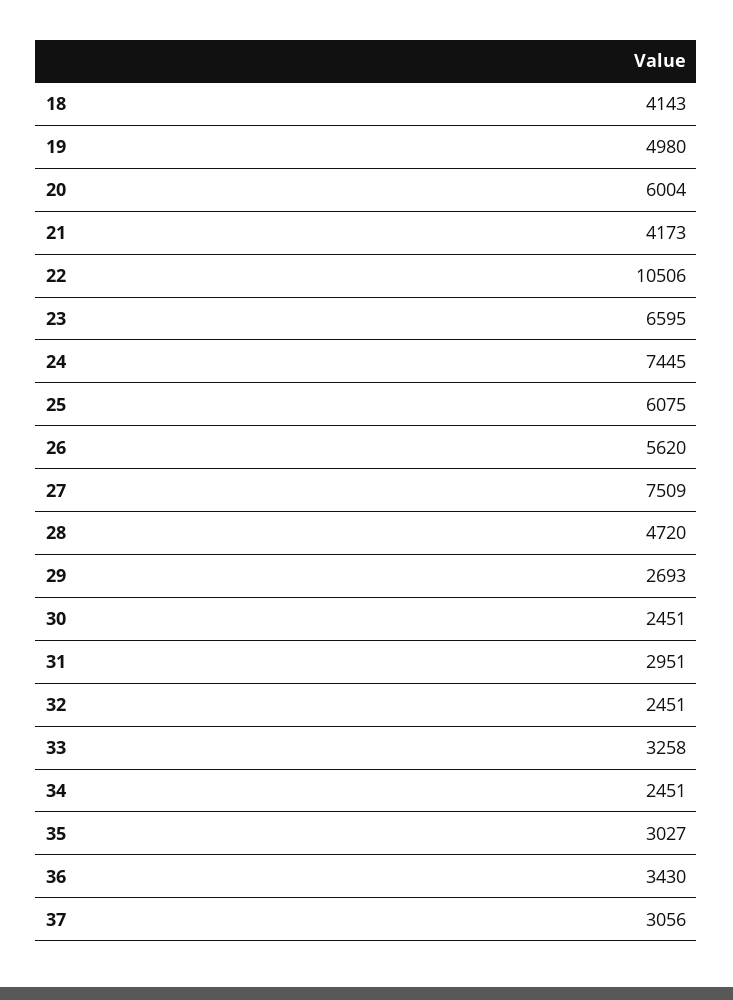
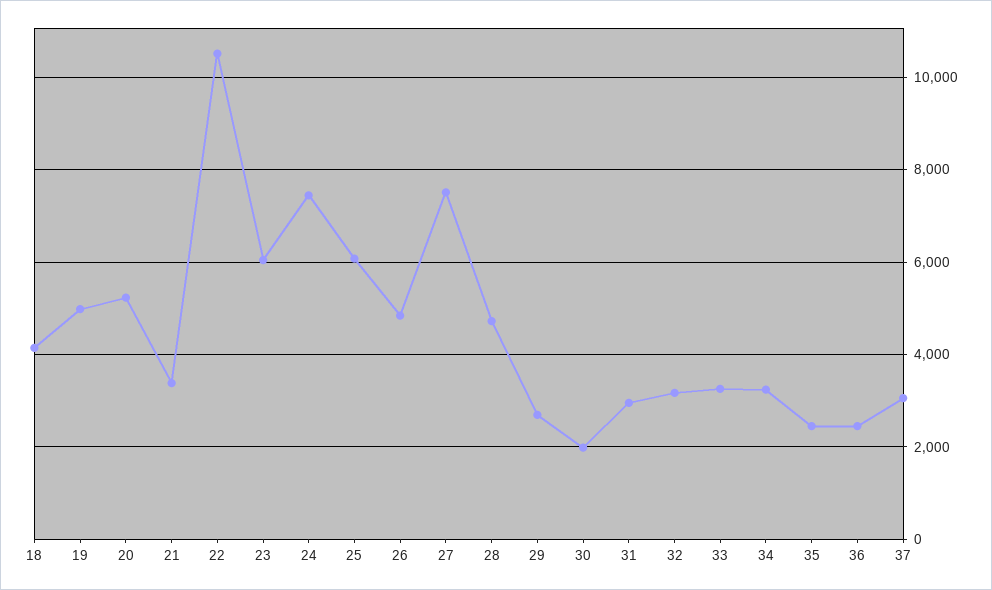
20: 6004 -> 5200
21: 4173 -> 3400
23: 6595 -> 6000
26: 5620 -> 4800
30: 2451 -> 2000
32: 2451 -> 3200
34: 2451 -> 3200
35: 3027 -> 2400
36: 3430 -> 2400

